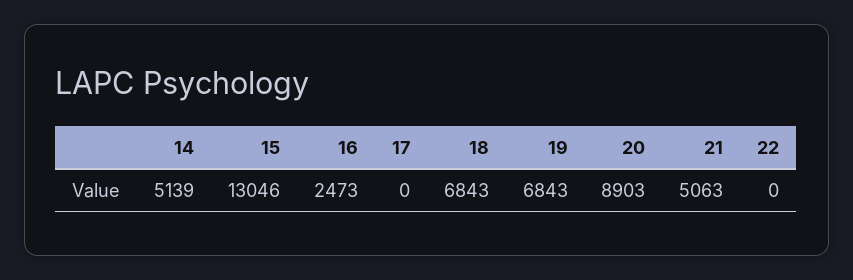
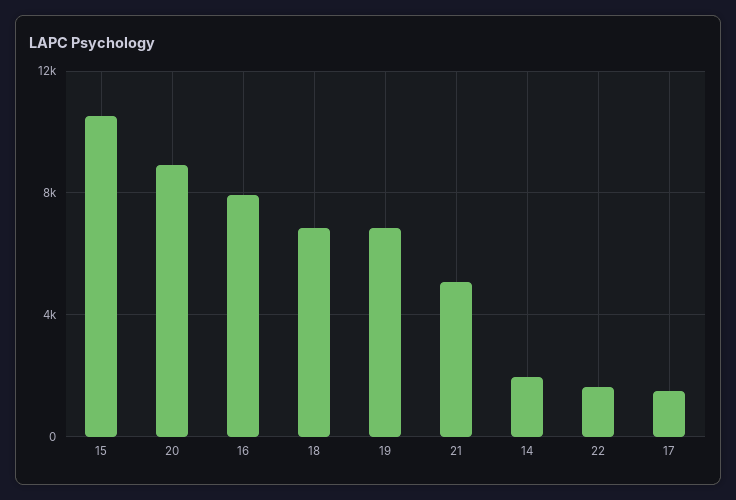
14: 5139 -> 2000
15: 13046 -> 10500
16: 2473 -> 8000
17: 0 -> 1500
22: 0 -> 1500

